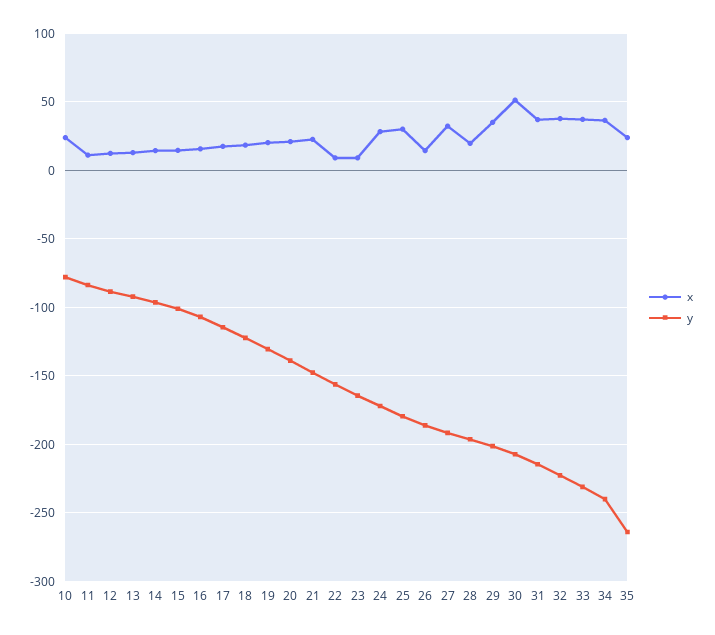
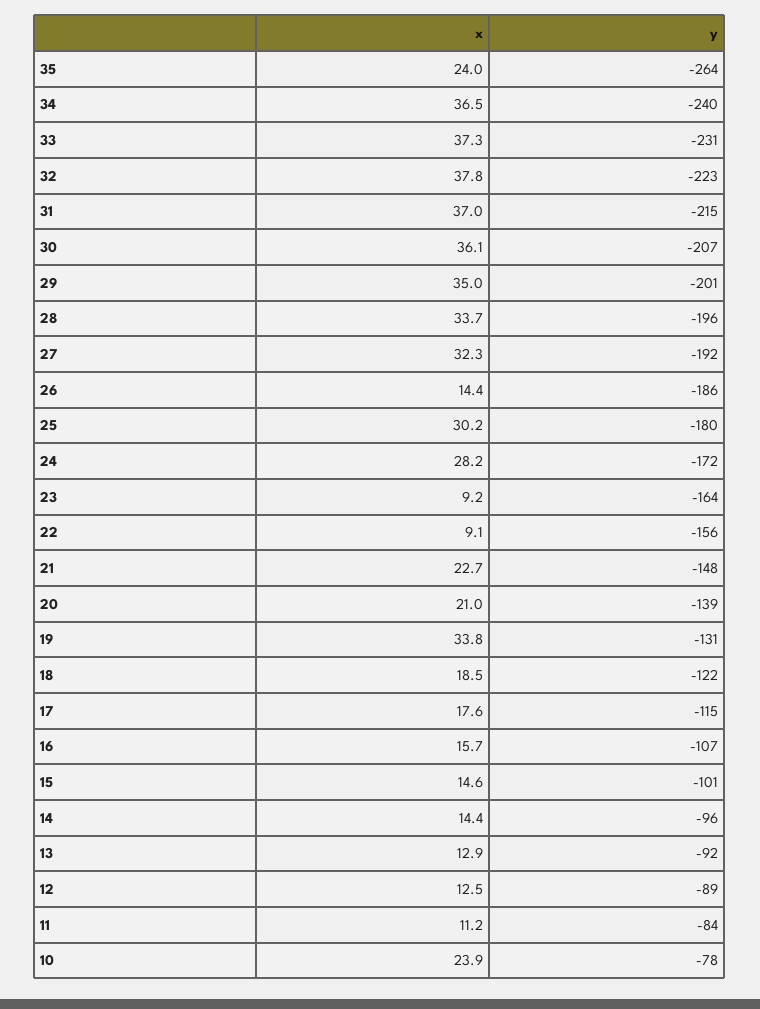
x, 19: 20 -> 33.8
x, 28: 20 -> 33.7
x, 30: 50 -> 36.1

